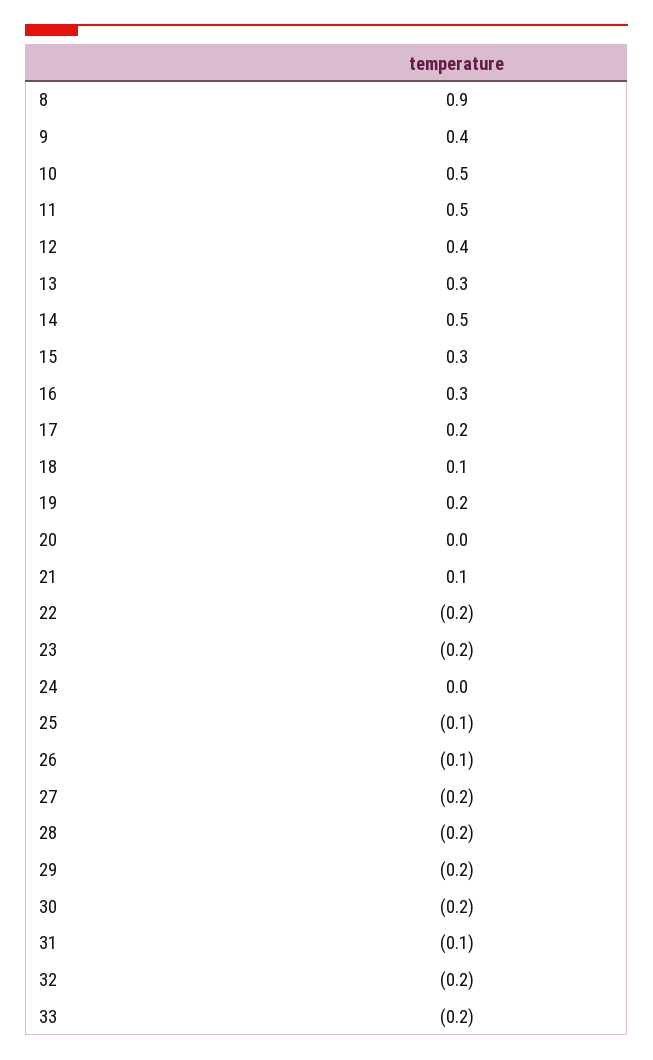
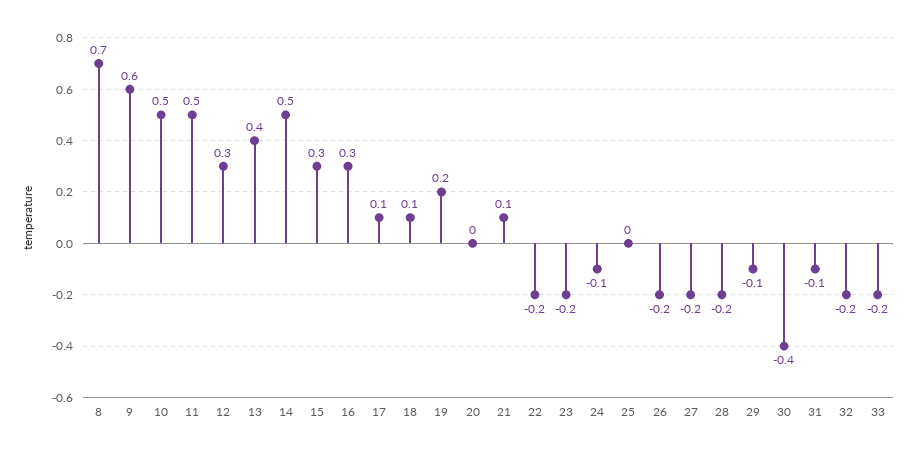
8: 0.9 -> 0.7
9: 0.4 -> 0.6
12: 0.4 -> 0.3
13: 0.3 -> 0.4
17: 0.2 -> 0.1
24: 0 -> -0.1
25: -0.1 -> 0
26: -0.1 -> -0.2
29: -0.2 -> -0.1
30: -0.2 -> -0.4

